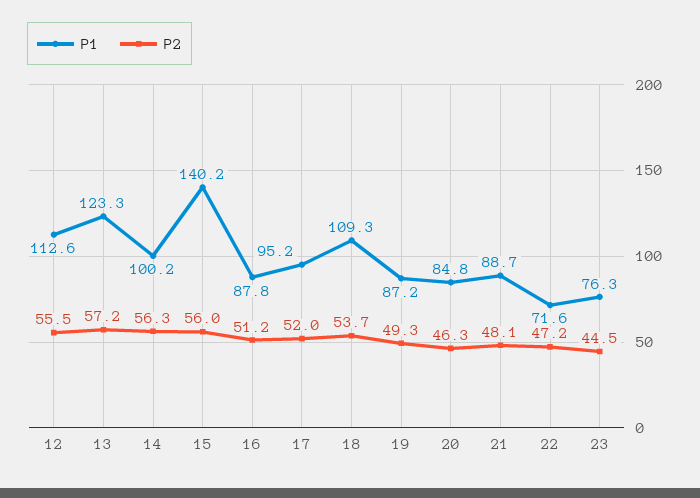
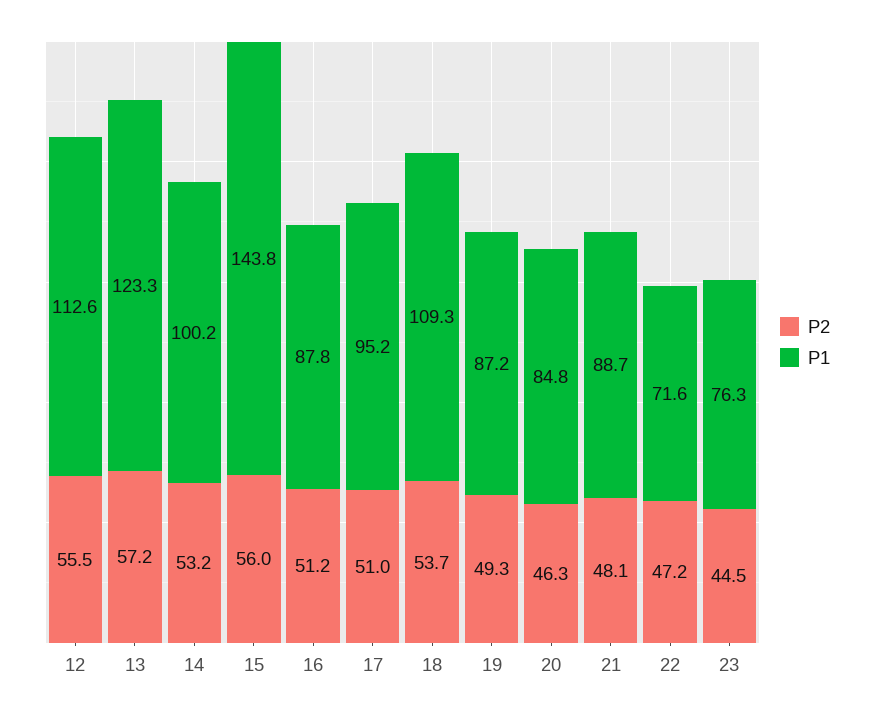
P2, 14: 56.3 -> 53.2
P1, 15: 140.2 -> 143.8
P2, 17: 52 -> 51

